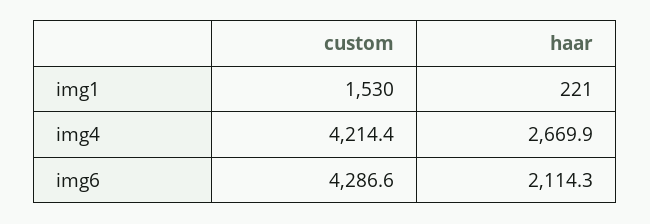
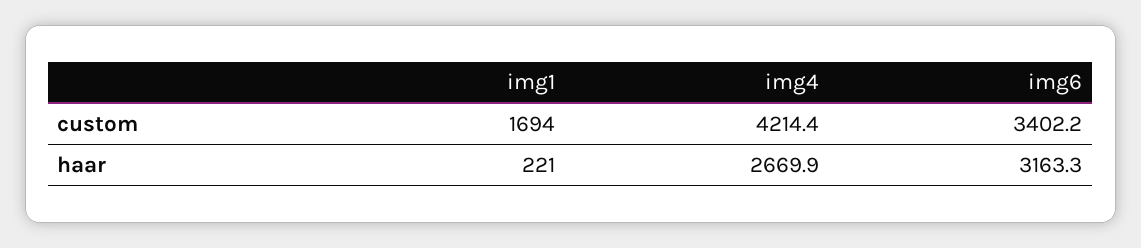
custom, img1: 1530 -> 1694
custom, img6: 4286.6 -> 3402.2
haar, img6: 2114.3 -> 3163.3

